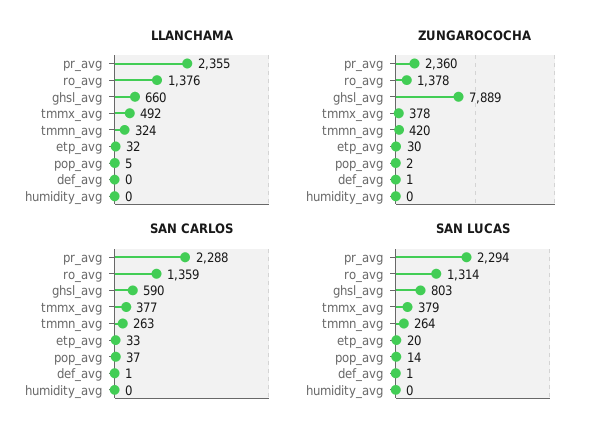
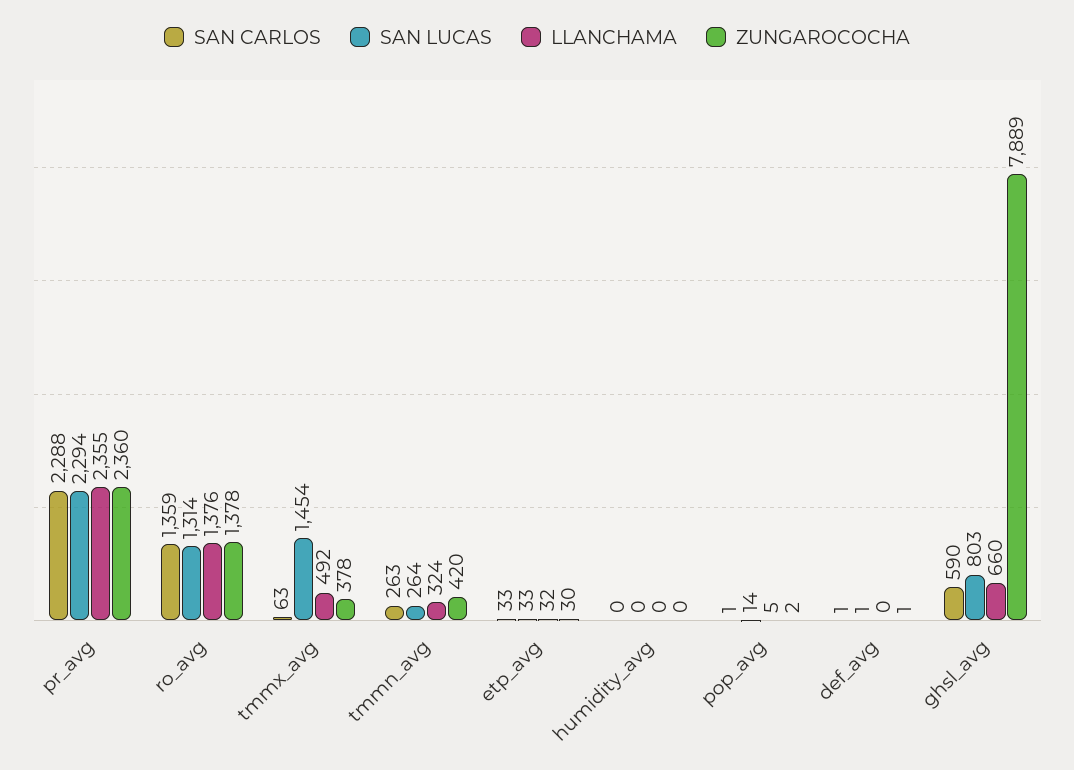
SAN CARLOS, tmmx_avg: 377 -> 63
SAN CARLOS, pop_avg: 37 -> 1
SAN LUCAS, tmmx_avg: 379 -> 1454
SAN LUCAS, etp_avg: 20 -> 33

